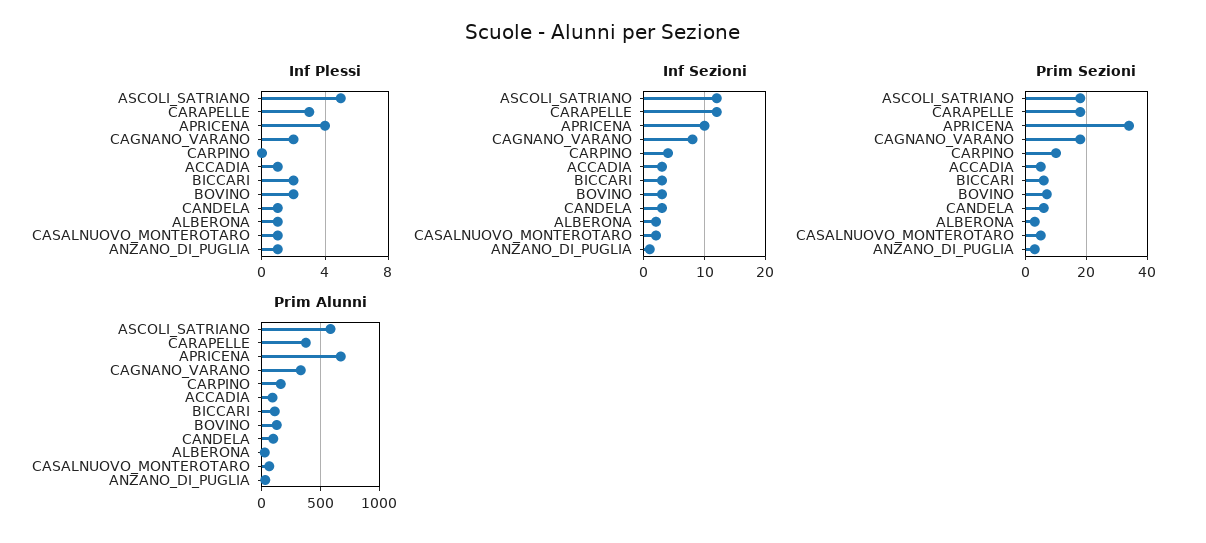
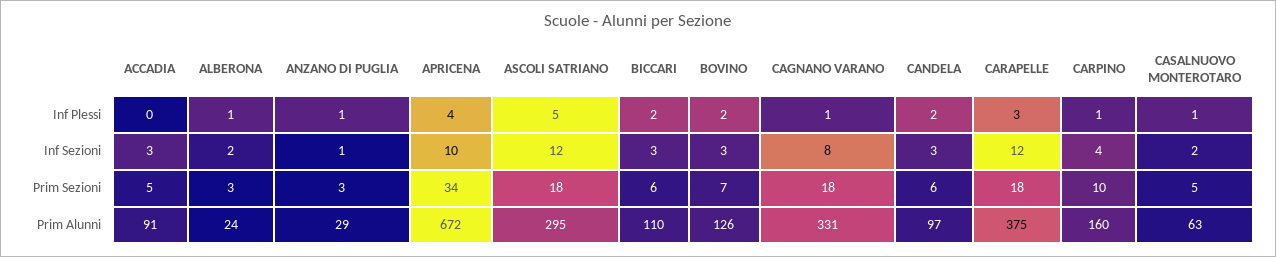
Inf Plessi, CAGNANO_VARANO: 2 -> 1
Inf Plessi, CARPINO: 0 -> 1
Inf Plessi, ACCADIA: 1 -> 0
Inf Plessi, CANDELA: 1 -> 2
Prim Alunni, ASCOLI_SATRIANO: 600 -> 295

